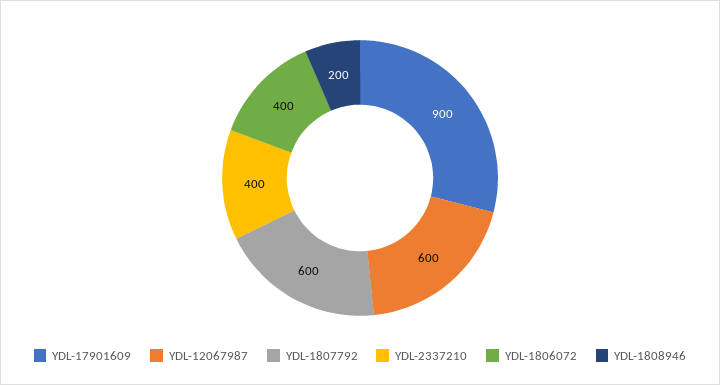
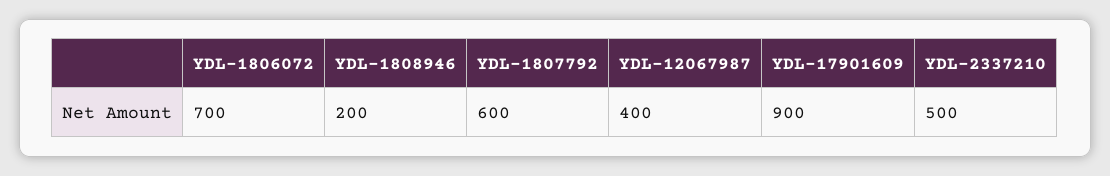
YDL-12067987: 600 -> 400
YDL-2337210: 400 -> 500
YDL-1806072: 400 -> 700

